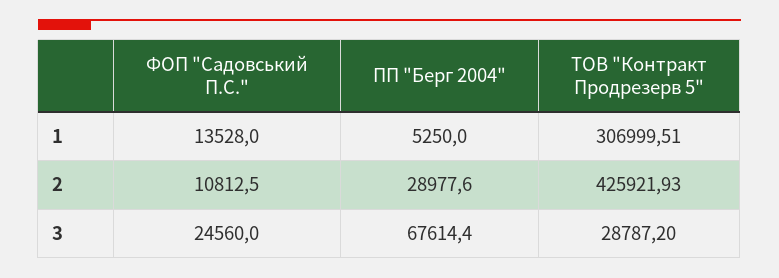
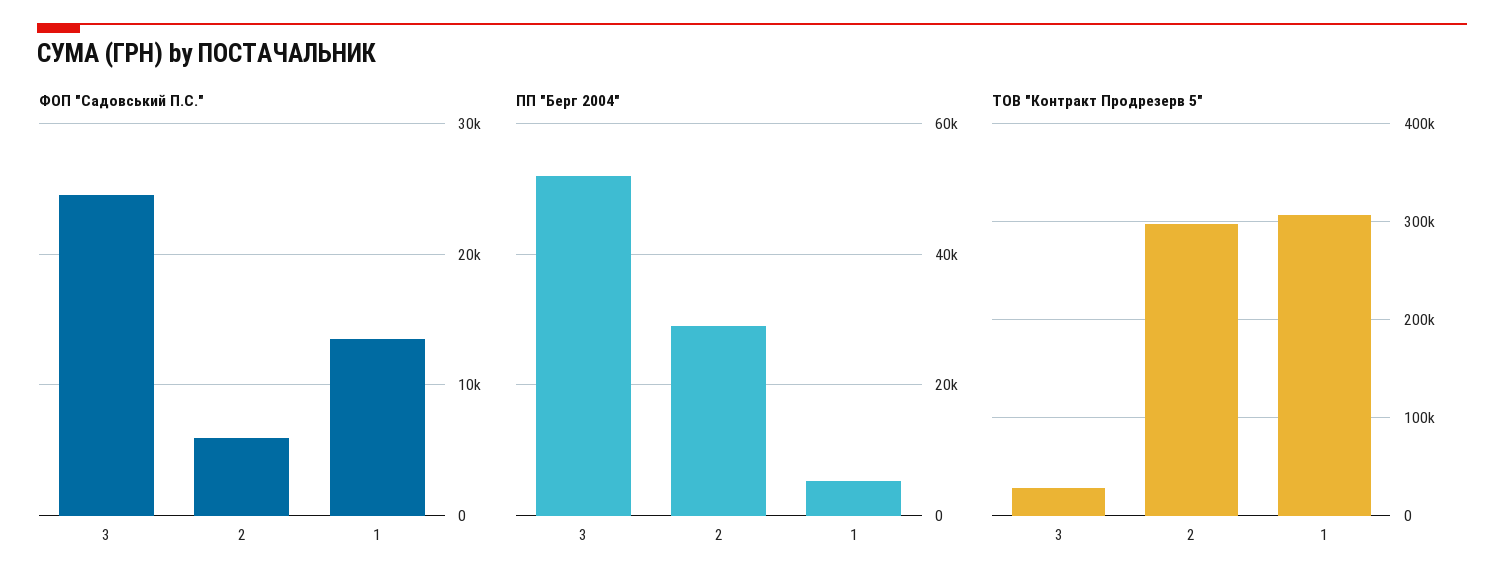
ФОП "Садовський П.С.", 2: 10812.5 -> 6000
ТОВ "Контракт Продрезерв 5", 2: 425921.93 -> 300000
ПП "Берг 2004", 3: 67614.4 -> 52000

